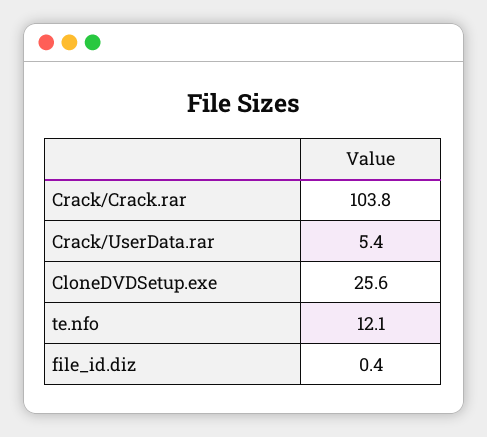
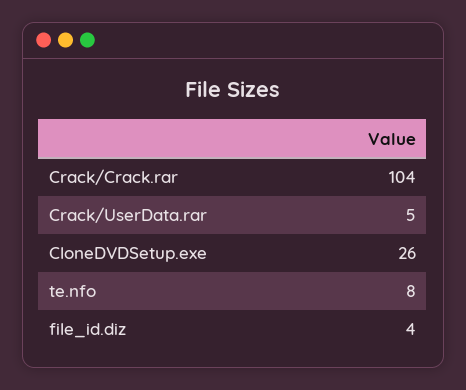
te.nfo: 12.1 -> 8
file_id.diz: 0.4 -> 4

